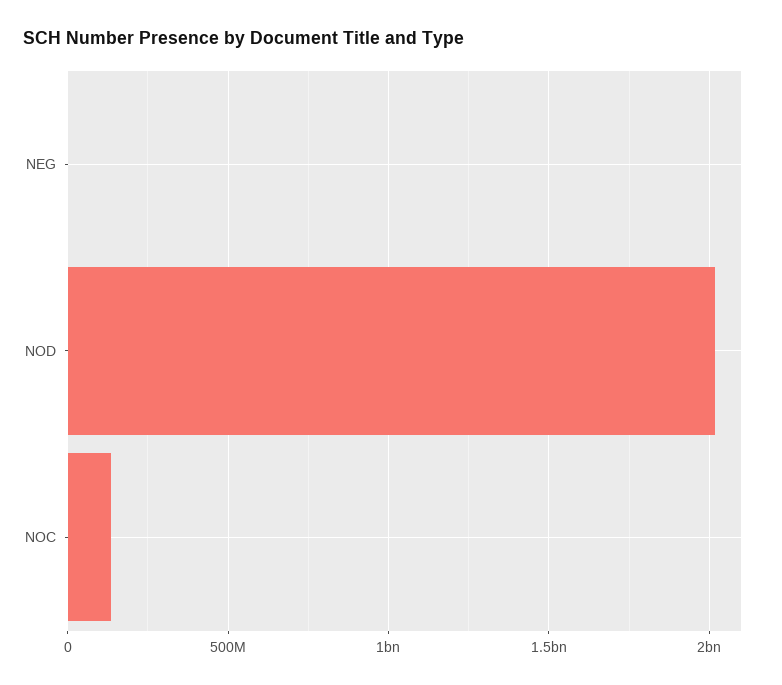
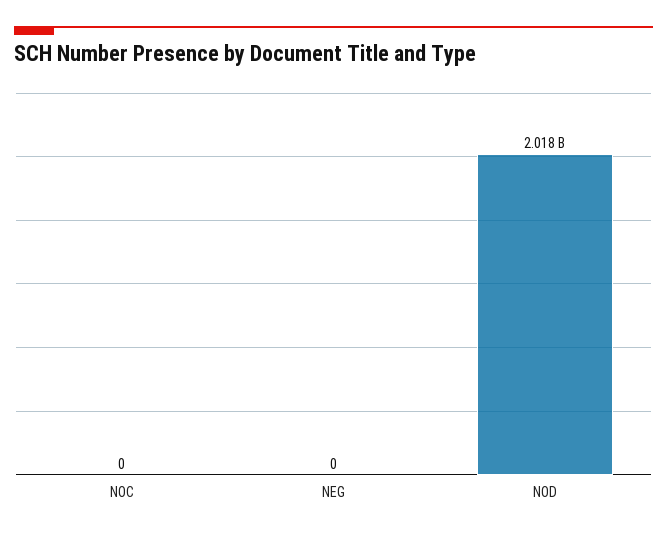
NOC: 150000000 -> 0

